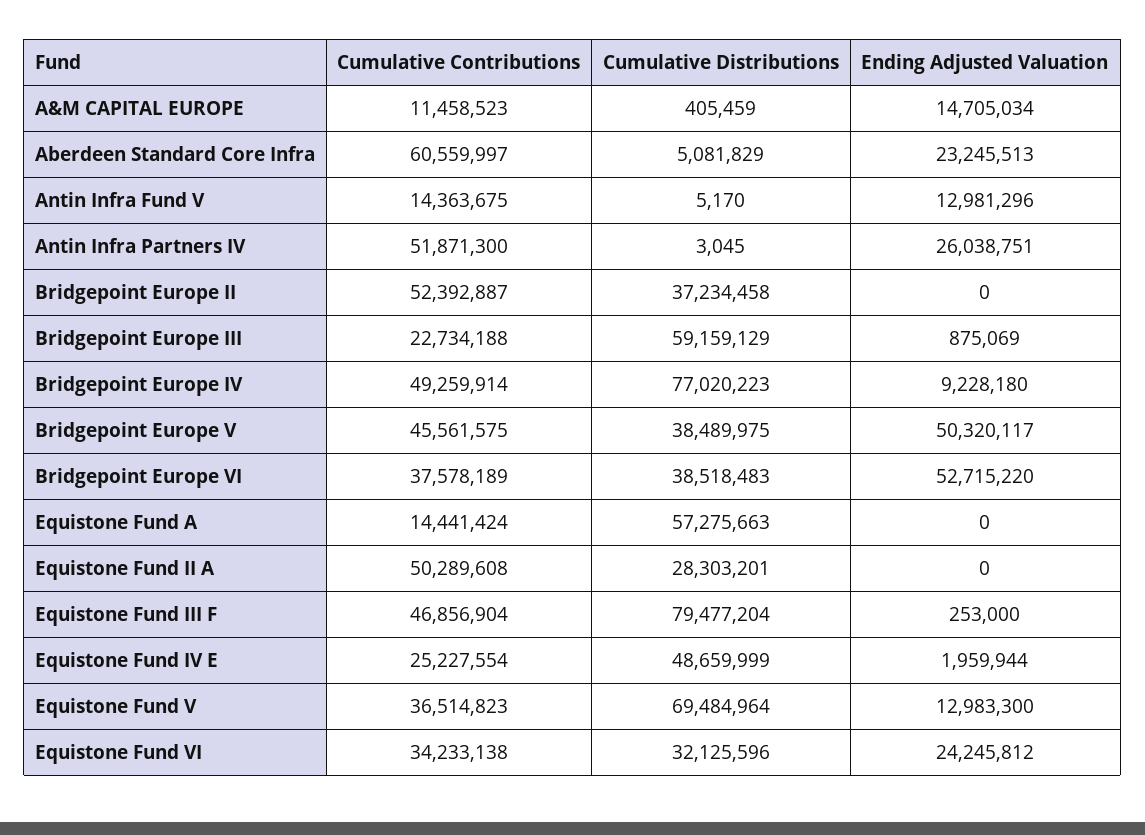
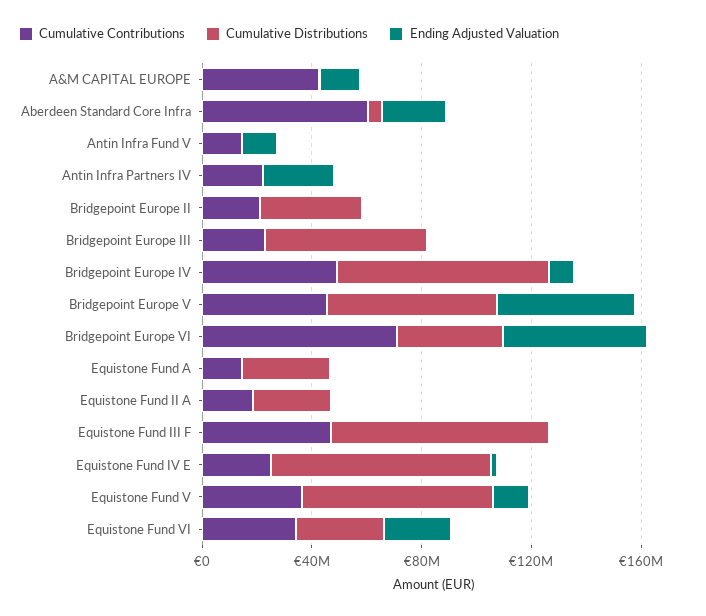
Cumulative Contributions, A&M CAPITAL EUROPE: 11458523 -> 40000000
Cumulative Contributions, Antin Infra Partners IV: 51871300 -> 20000000
Cumulative Contributions, Bridgepoint Europe II: 52392887 -> 20000000
Cumulative Distributions, Bridgepoint Europe V: 38489975 -> 60000000
Cumulative Contributions, Bridgepoint Europe VI: 37578189 -> 70000000
Cumulative Distributions, Equistone Fund A: 57275663 -> 30000000
Cumulative Contributions, Equistone Fund II A: 50289608 -> 20000000
Cumulative Distributions, Equistone Fund IV E: 48659999 -> 80000000

